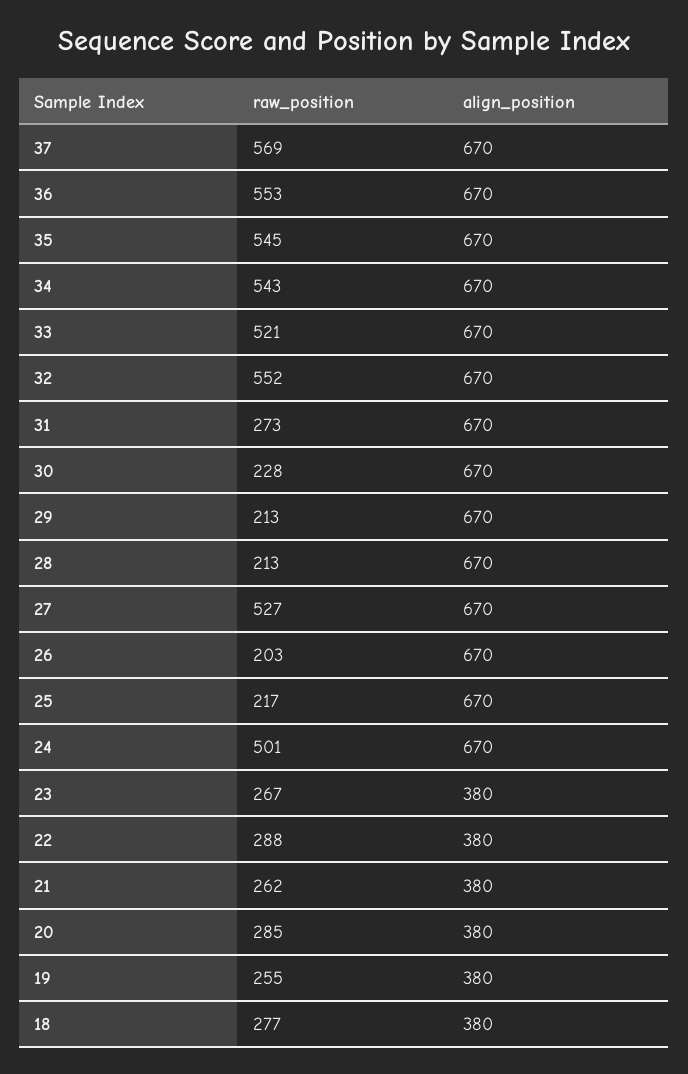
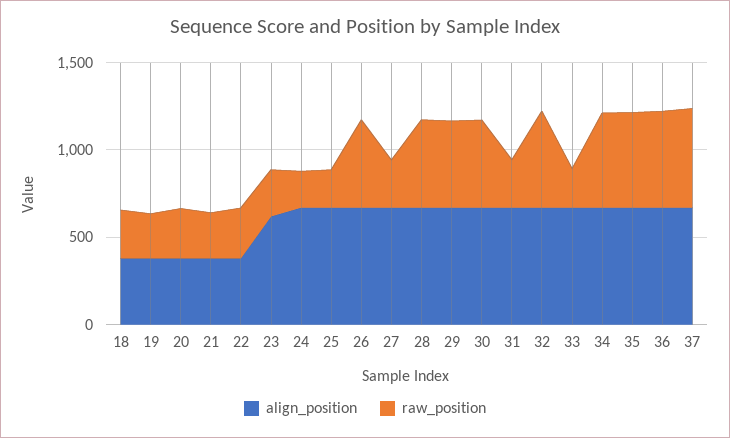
raw_position, 33: 521 -> 200
raw_position, 30: 228 -> 500
raw_position, 29: 213 -> 500
raw_position, 28: 213 -> 500
raw_position, 27: 527 -> 300
raw_position, 26: 203 -> 500
raw_position, 24: 501 -> 200
align_position, 23: 380 -> 600

